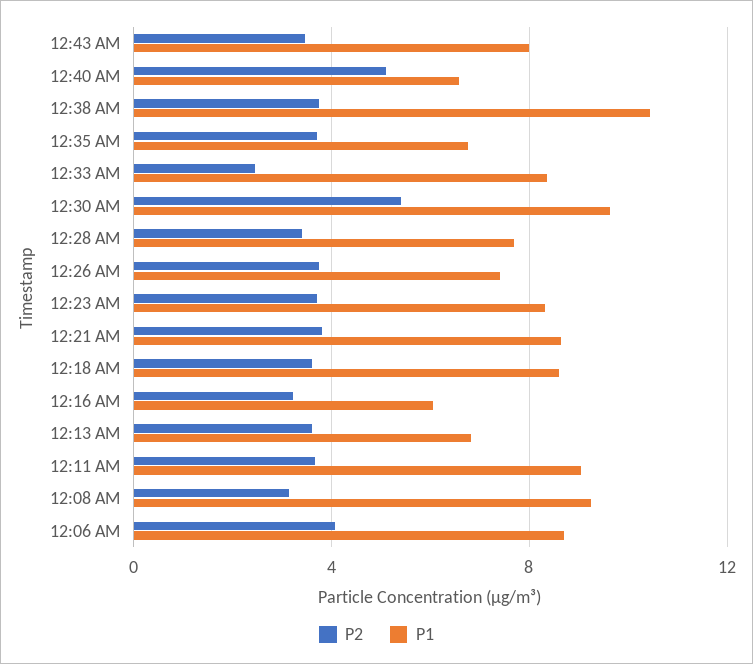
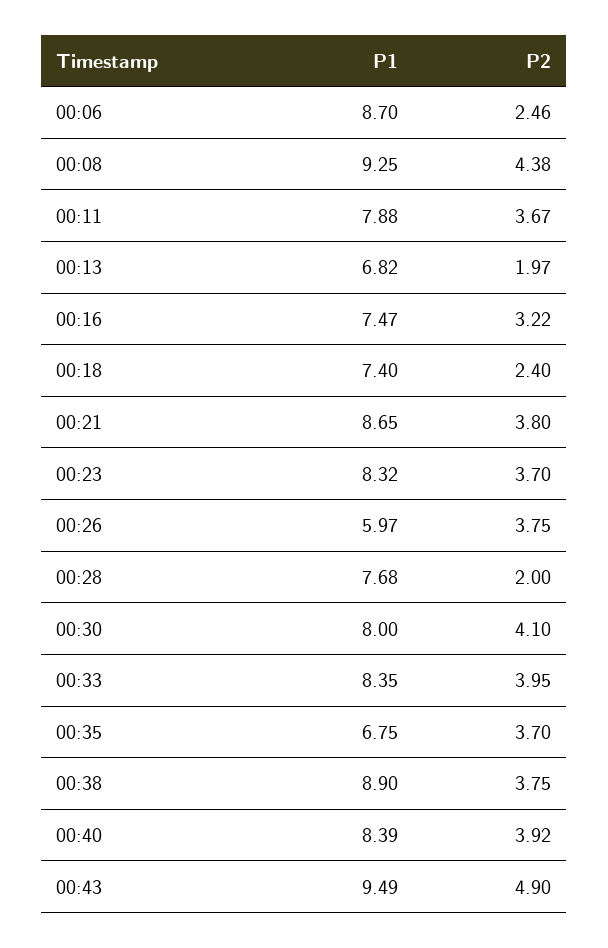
P2, 12:43 AM: 3.5 -> 4.9
P1, 12:43 AM: 8 -> 9.49
P2, 12:40 AM: 5 -> 3.92
P1, 12:40 AM: 6.5 -> 8.39
P1, 12:38 AM: 10.5 -> 8.9
P2, 12:33 AM: 2.5 -> 3.95
P2, 12:30 AM: 5.5 -> 4.1
P1, 12:30 AM: 9.5 -> 8
P2, 12:28 AM: 3.5 -> 2
P1, 12:26 AM: 7.5 -> 5.97
P2, 12:18 AM: 3.5 -> 2.4
P1, 12:18 AM: 8.5 -> 7.4
P1, 12:16 AM: 6 -> 7.47
P2, 12:13 AM: 3.5 -> 1.97
P1, 12:11 AM: 9 -> 7.88
P2, 12:08 AM: 3 -> 4.38
P2, 12:06 AM: 4 -> 2.46

